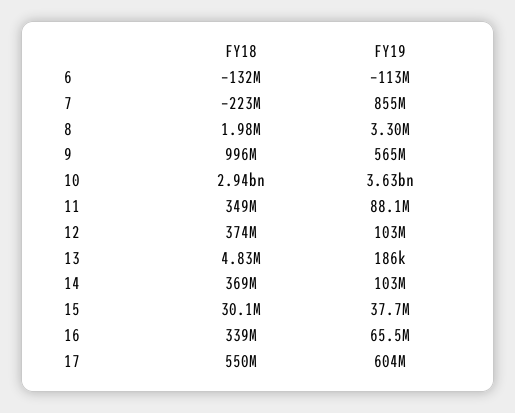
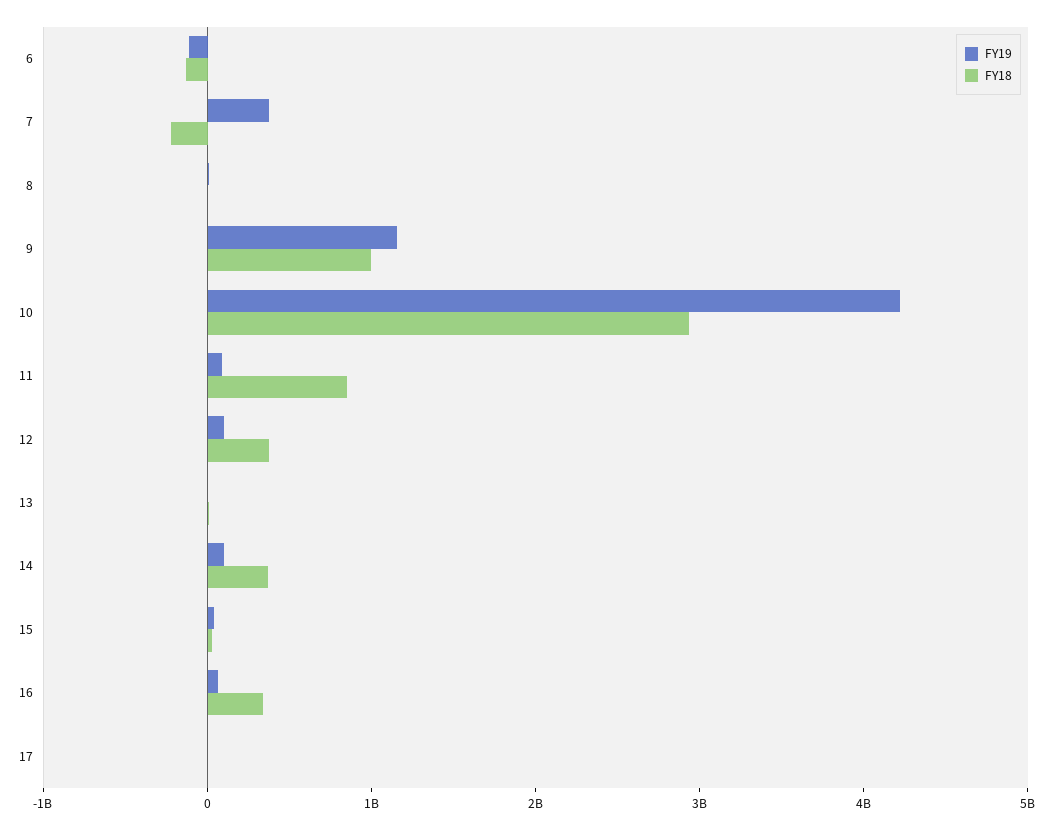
FY19, 7: 855000000 -> 400000000
FY19, 9: 565000000 -> 1200000000
FY19, 10: 3630000000 -> 4200000000
FY18, 11: 349000000 -> 800000000
FY18, 17: 550000000 -> 0
FY19, 17: 604000000 -> 0

